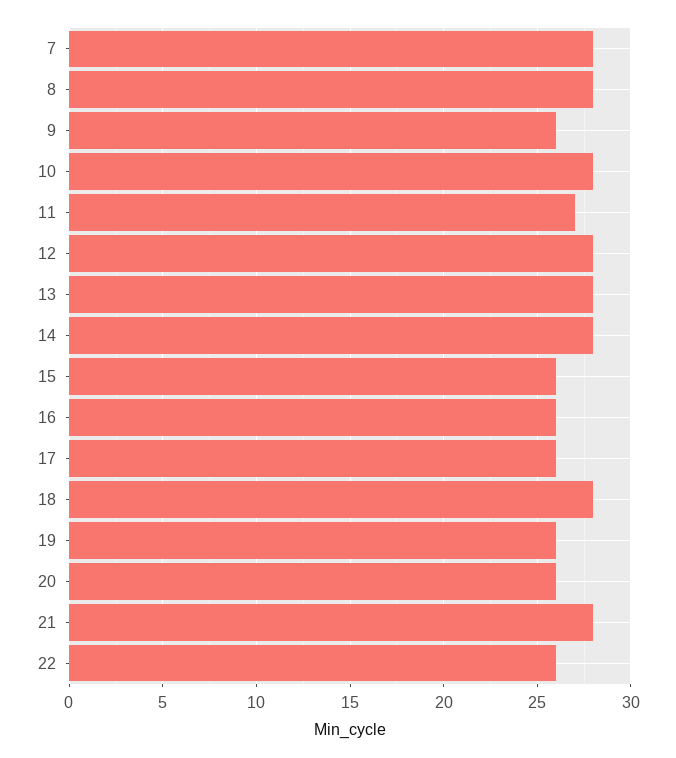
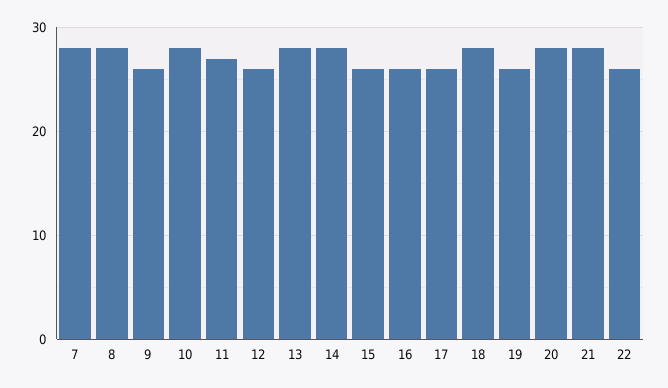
12: 28 -> 26
20: 26 -> 28

